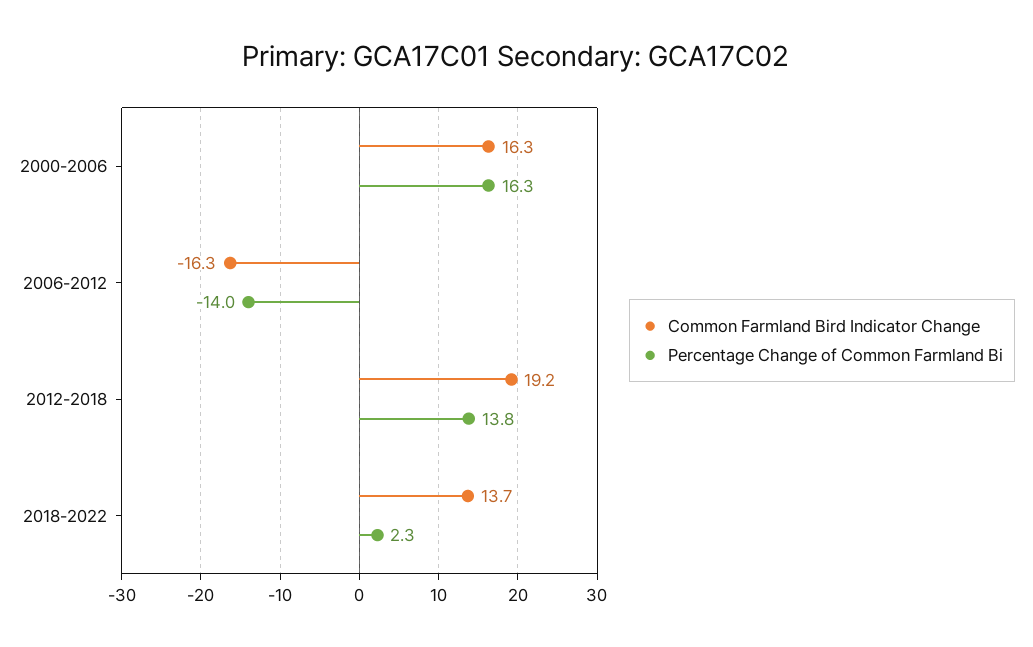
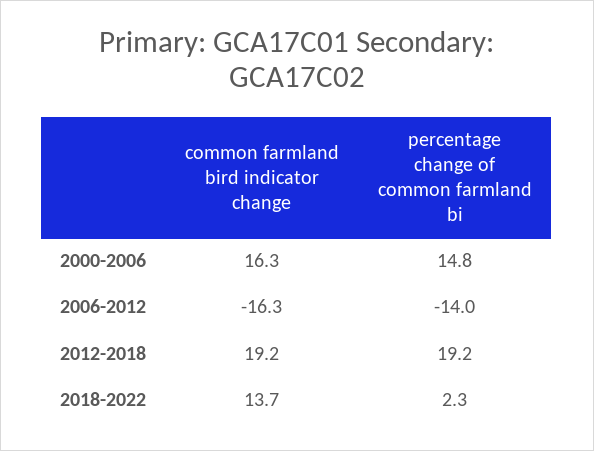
Percentage Change of Common Farmland Bi, 2000-2006: 16.3 -> 14.8
Percentage Change of Common Farmland Bi, 2012-2018: 13.8 -> 19.2

